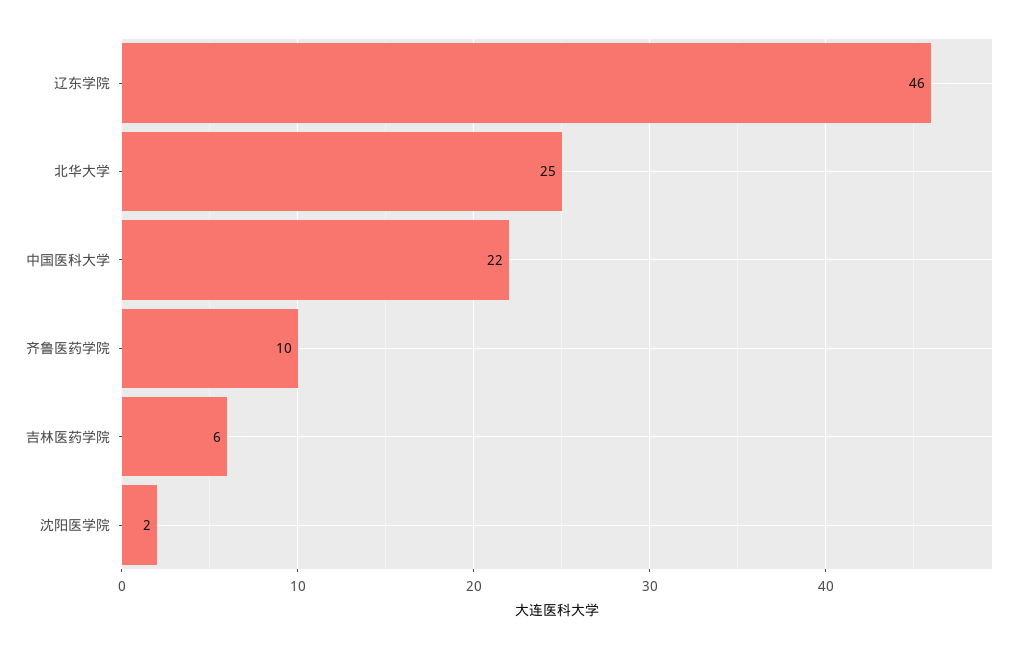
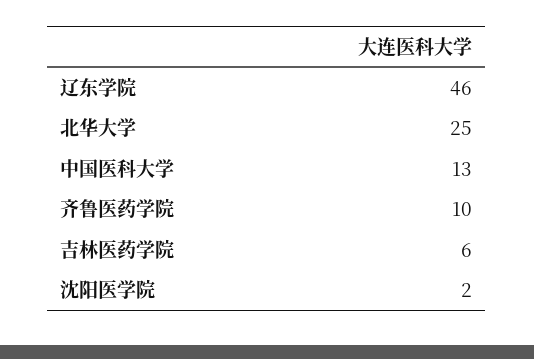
中国医科大学: 22 -> 13

